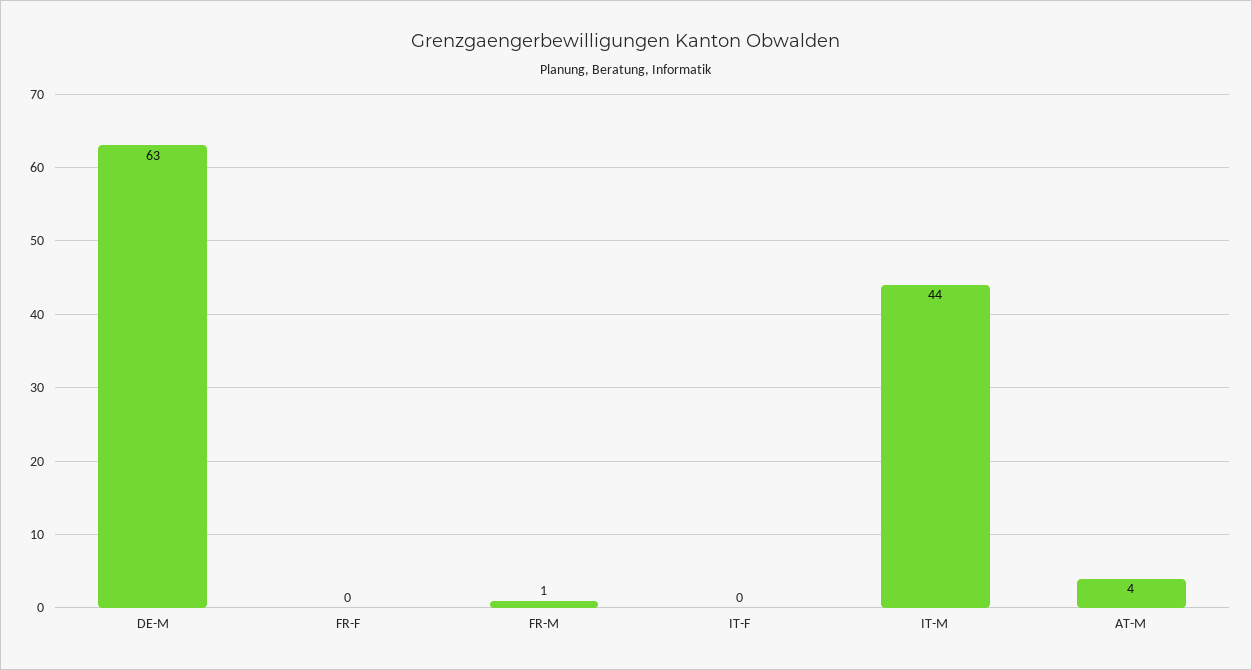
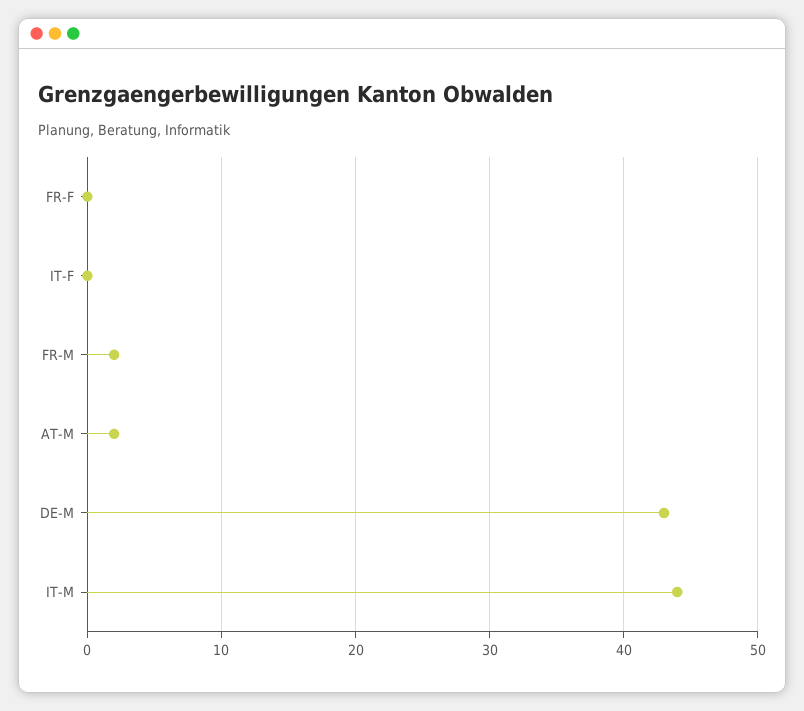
DE-M: 63 -> 43
FR-M: 1 -> 2
AT-M: 4 -> 2

